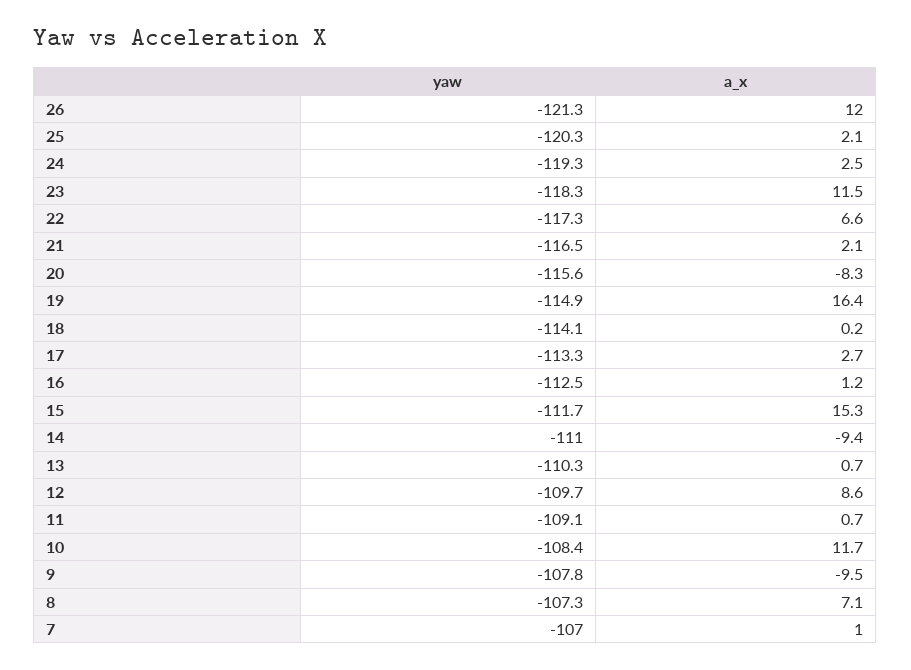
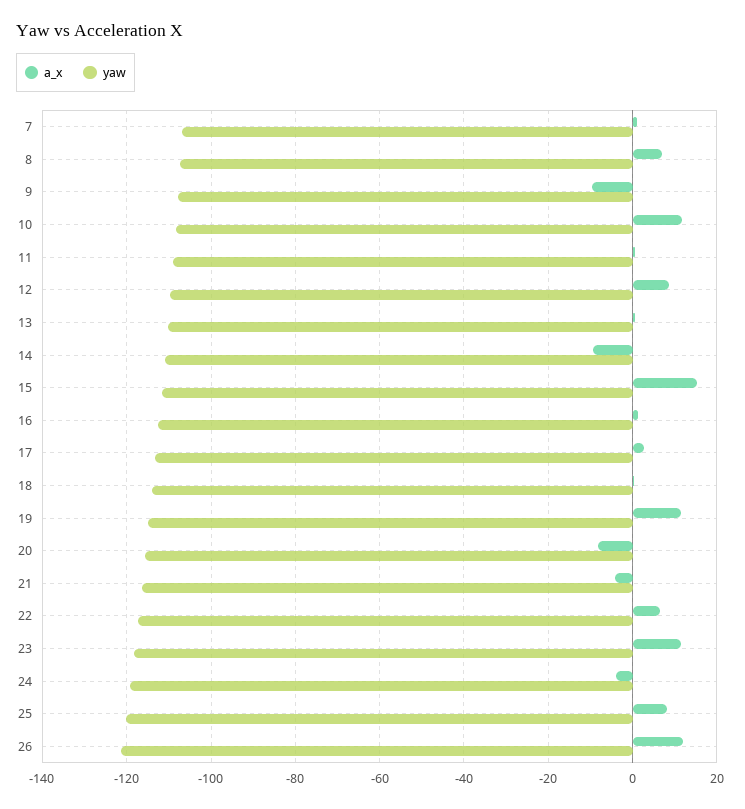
a_x, 25: 2.1 -> 8
a_x, 24: 2.5 -> -4
a_x, 21: 2.1 -> -4
a_x, 19: 16.4 -> 12

